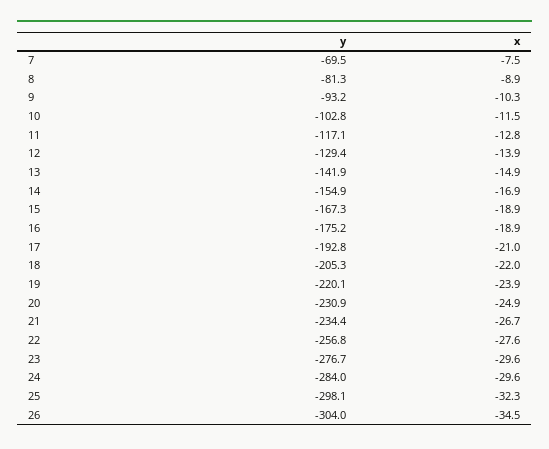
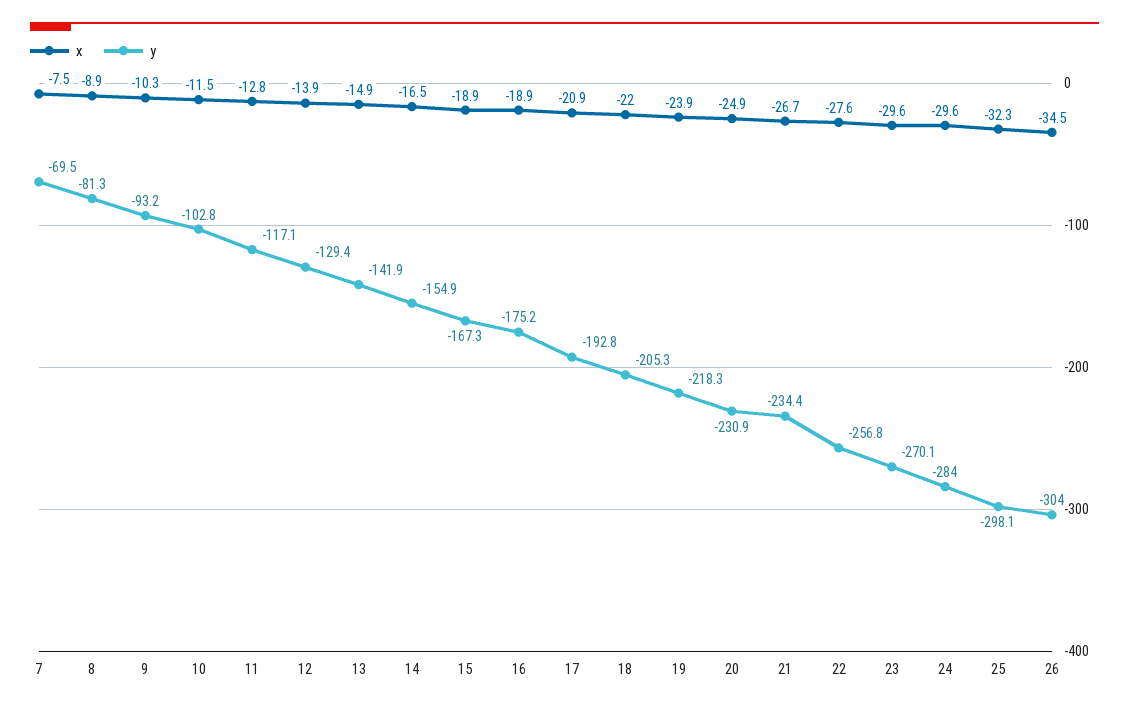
x, 14: -16.9 -> -16.5
x, 17: -21 -> -20.9
y, 19: -220.1 -> -218.3
y, 23: -276.7 -> -270.1

